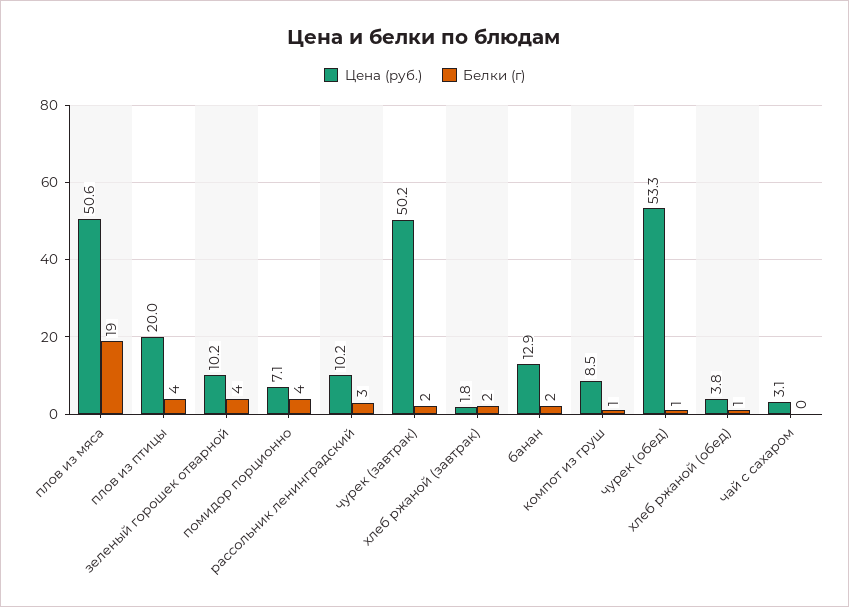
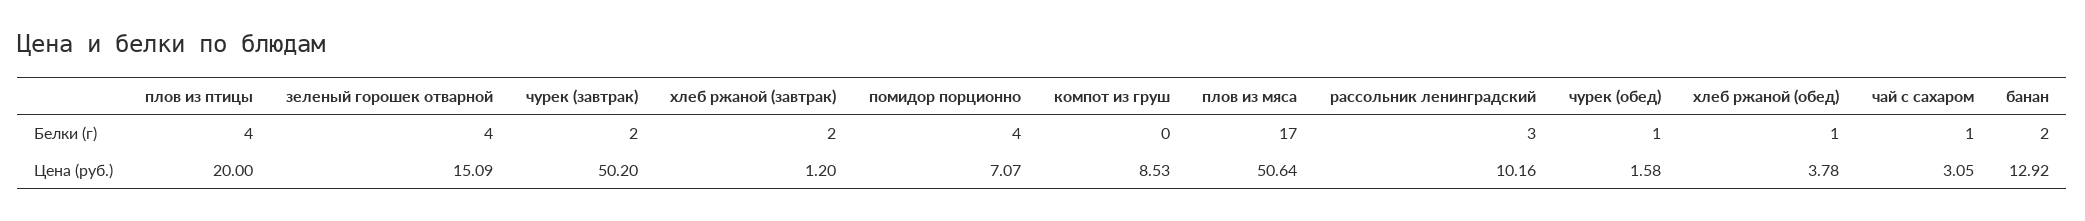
Белки (г), плов из мяса: 19 -> 17
Цена (руб.), зеленый горошек отварной: 10.2 -> 15.09
Цена (руб.), хлеб ржаной (завтрак): 1.8 -> 1.2
Белки (г), компот из груш: 1 -> 0
Цена (руб.), чурек (обед): 53.3 -> 1.58
Белки (г), чай с сахаром: 0 -> 1

